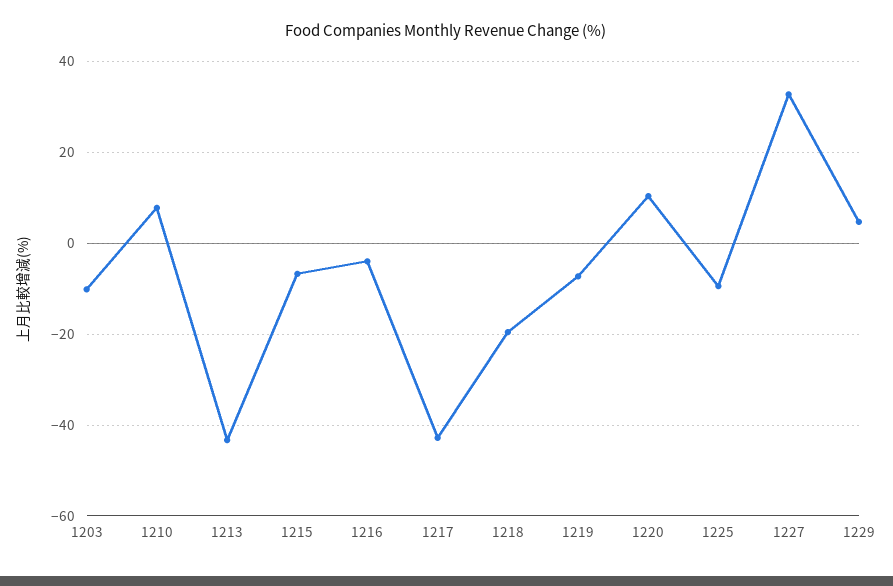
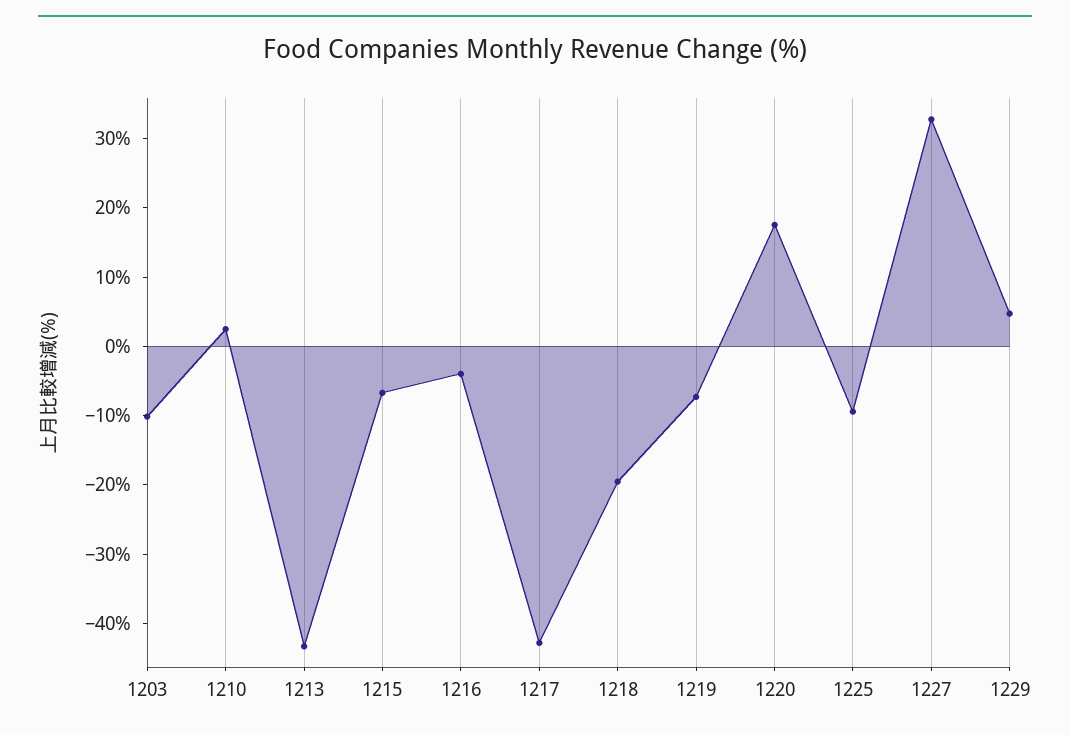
1210: 8 -> 2
1220: 10 -> 18

